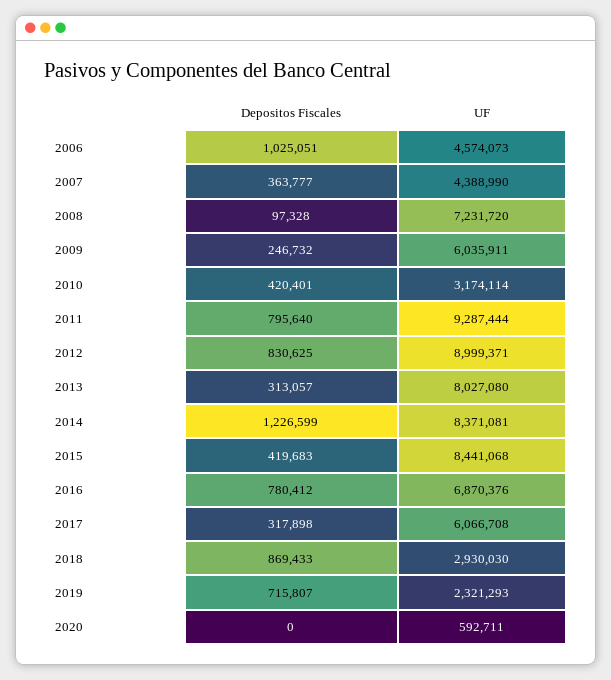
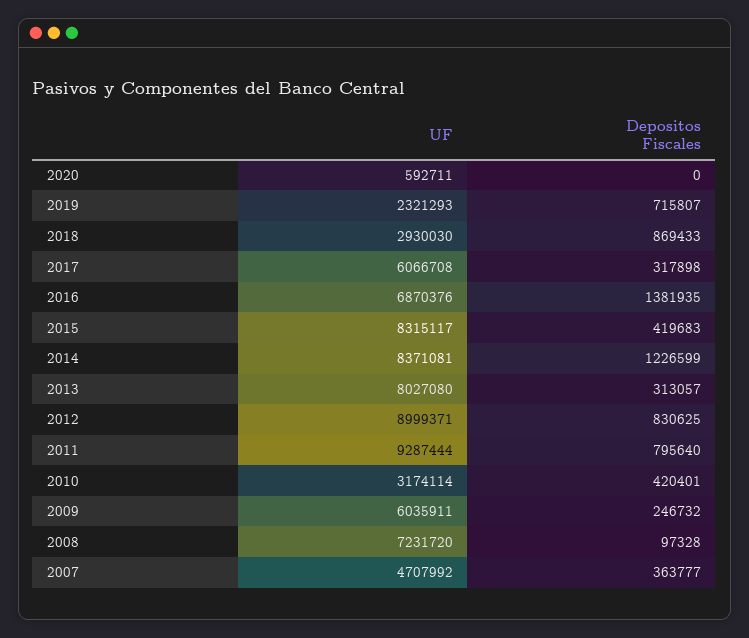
Depositos Fiscales, 2006: 1025051 -> none
UF, 2006: 4574073 -> none
UF, 2007: 4388990 -> 4707992
UF, 2015: 8441068 -> 8315117
Depositos Fiscales, 2016: 780412 -> 1381935

